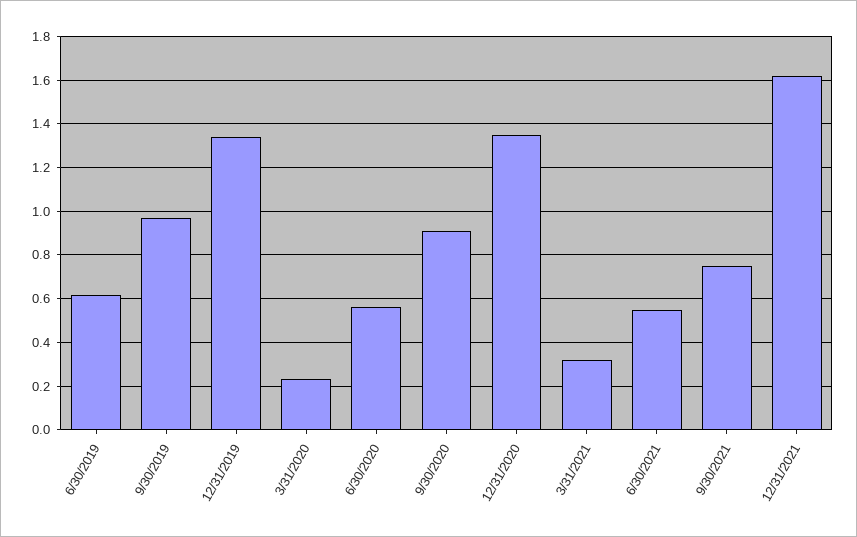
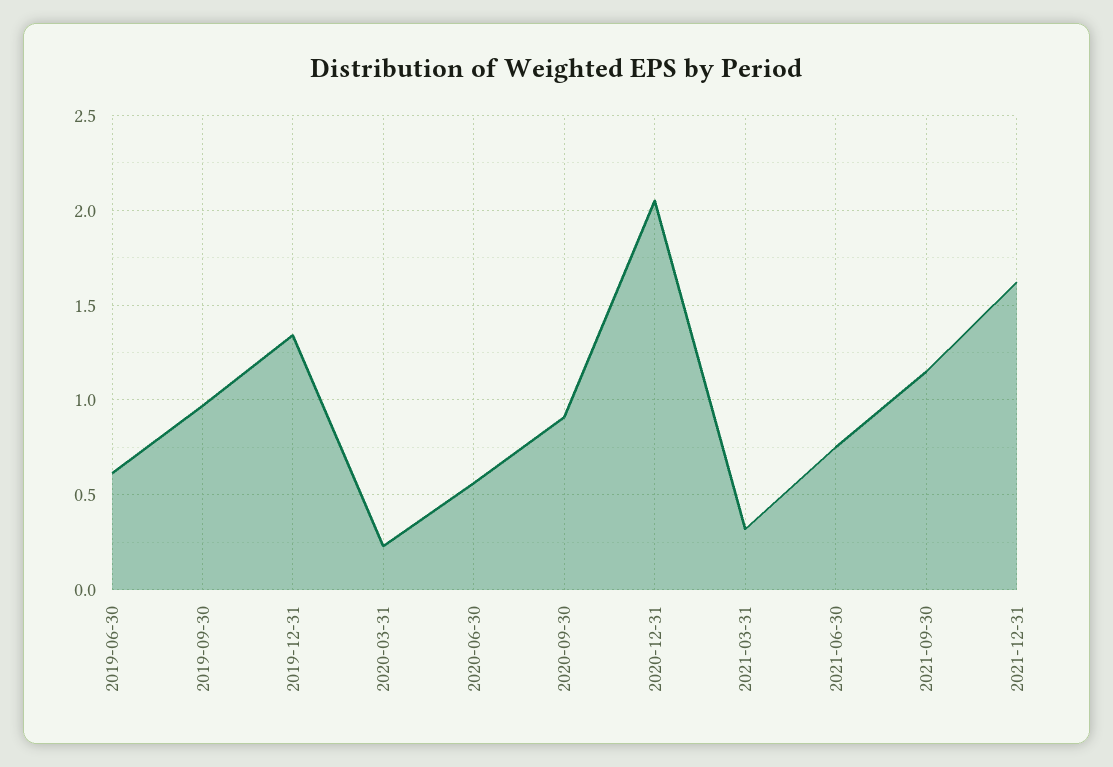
12/31/2020: 1.35 -> 2.05
6/30/2021: 0.55 -> 0.75
9/30/2021: 0.75 -> 1.15

